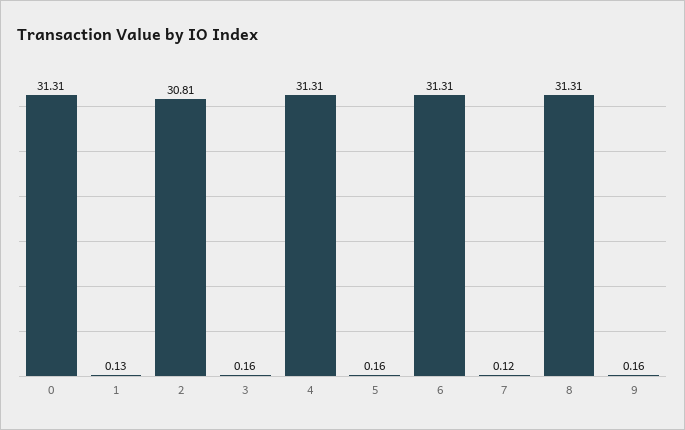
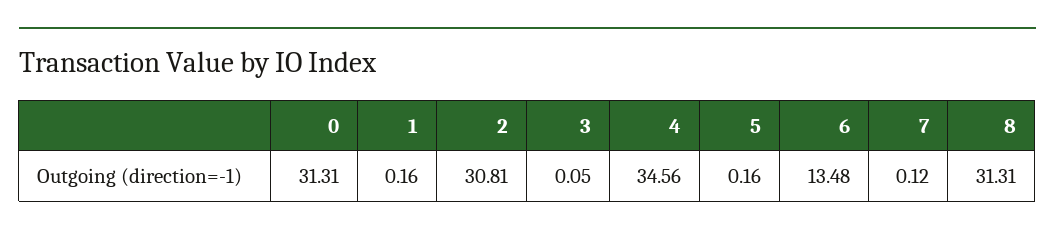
1: 0.13 -> 0.16
3: 0.16 -> 0.05
4: 31.31 -> 34.56
6: 31.31 -> 13.48
9: 0.16 -> none

